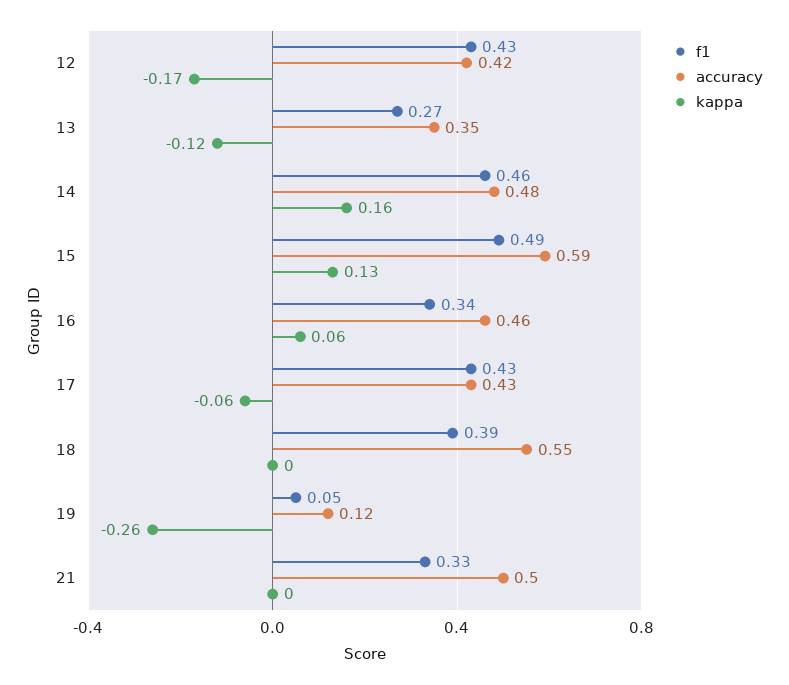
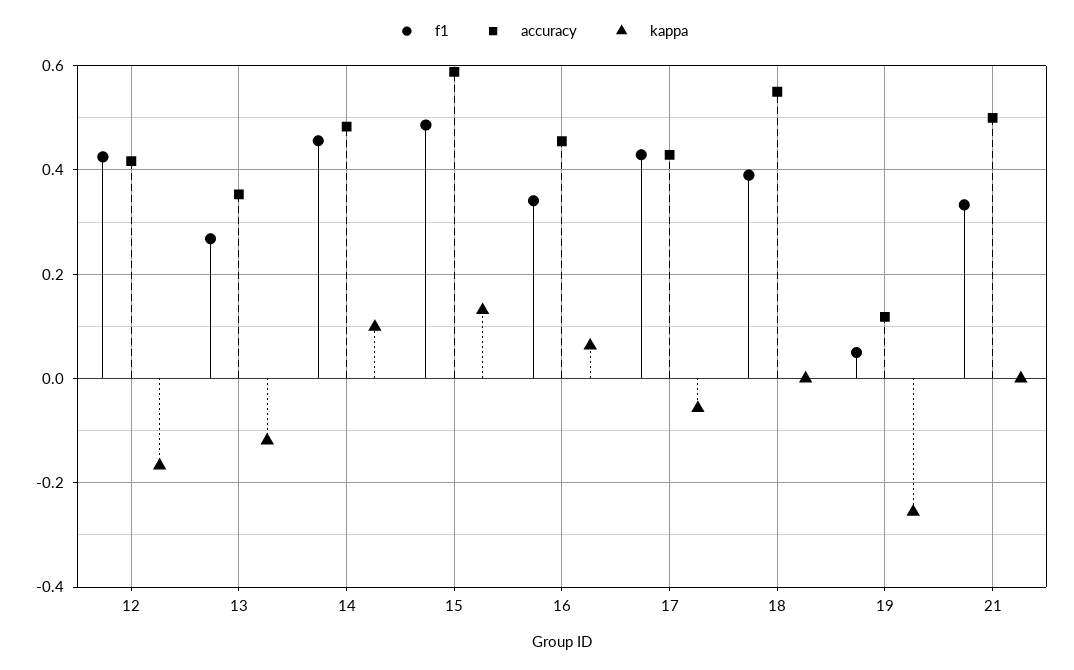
kappa, 14: 0.16 -> 0.1

